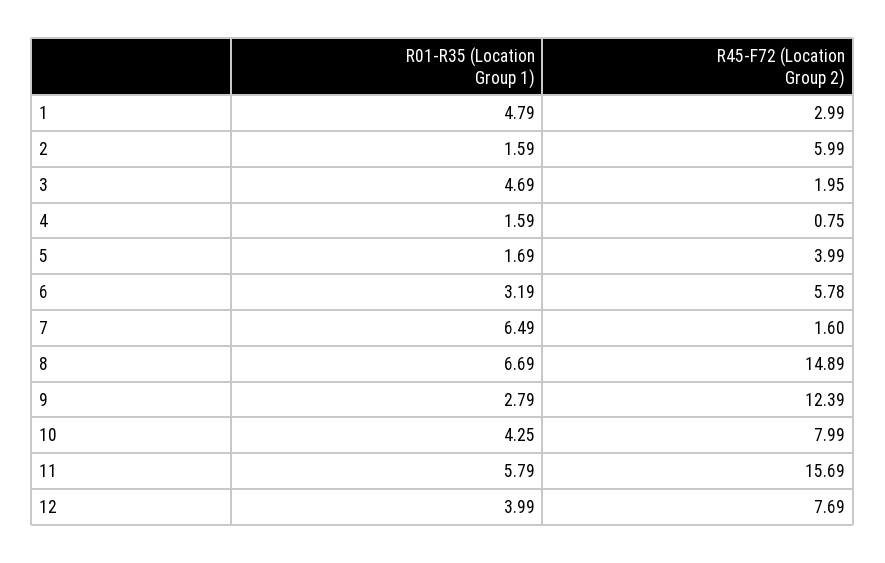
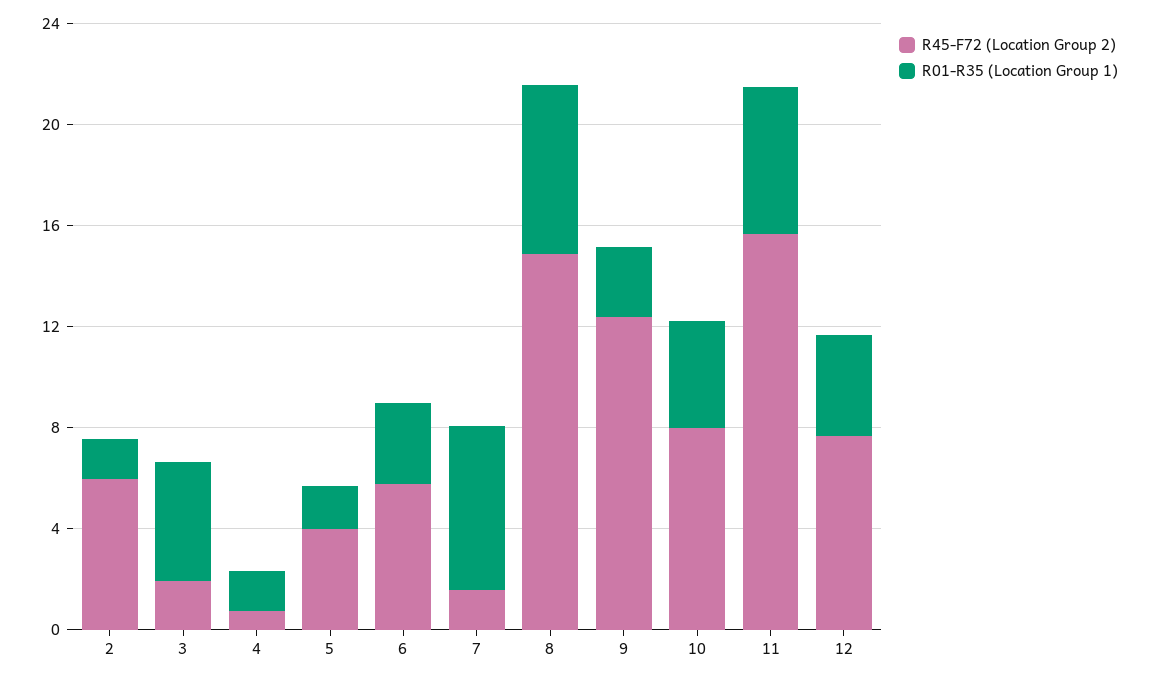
R01-R35 (Location Group 1), 1: 4.79 -> none
R45-F72 (Location Group 2), 1: 2.99 -> none

